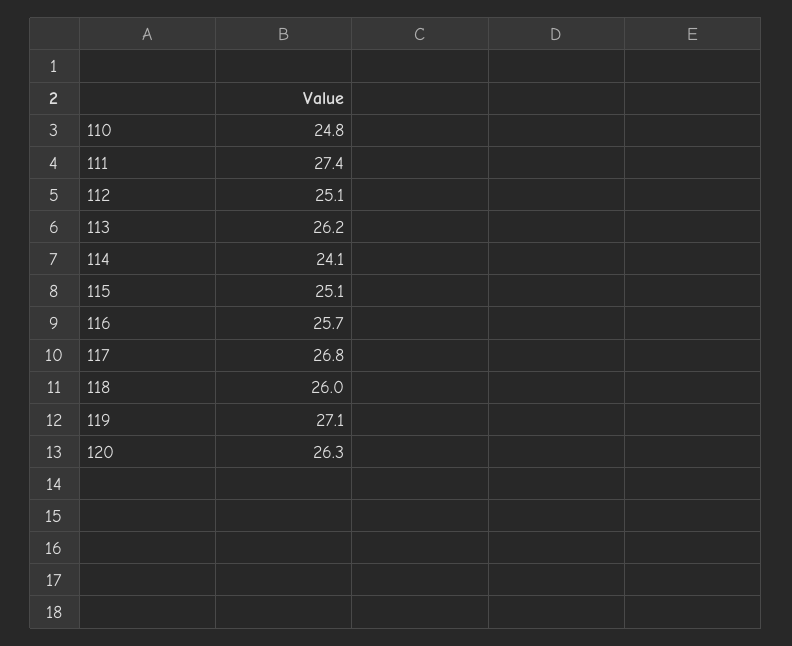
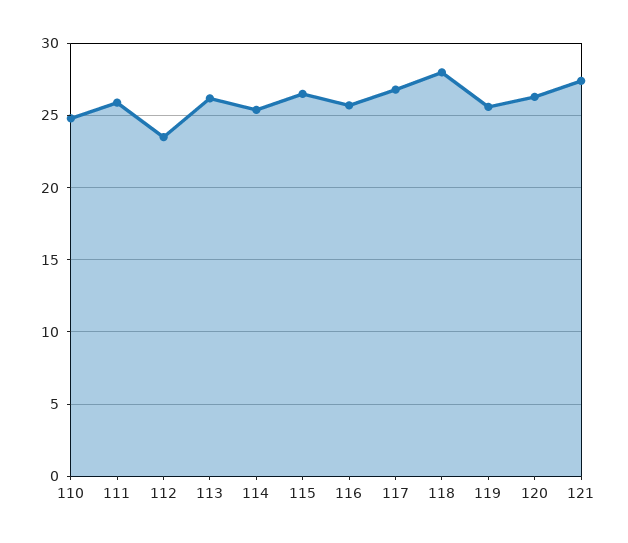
111: 27.4 -> 26
112: 25.1 -> 23.5
114: 24.1 -> 25.5
115: 25.1 -> 26.5
118: 26 -> 28
119: 27.1 -> 25.5
121: none -> 27.5

